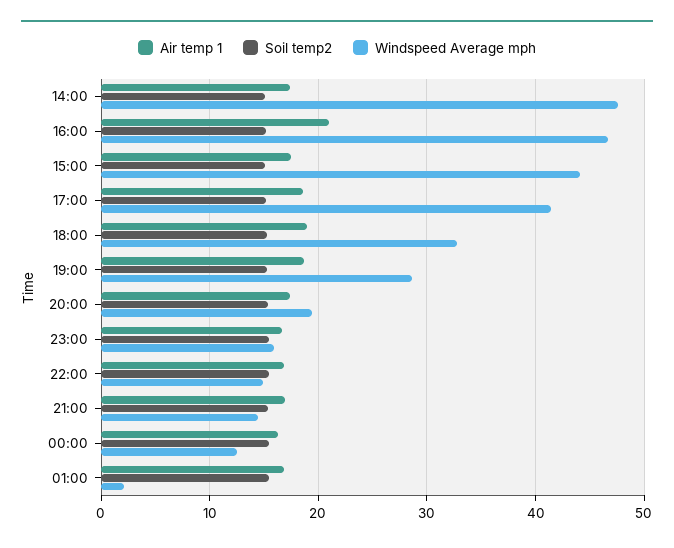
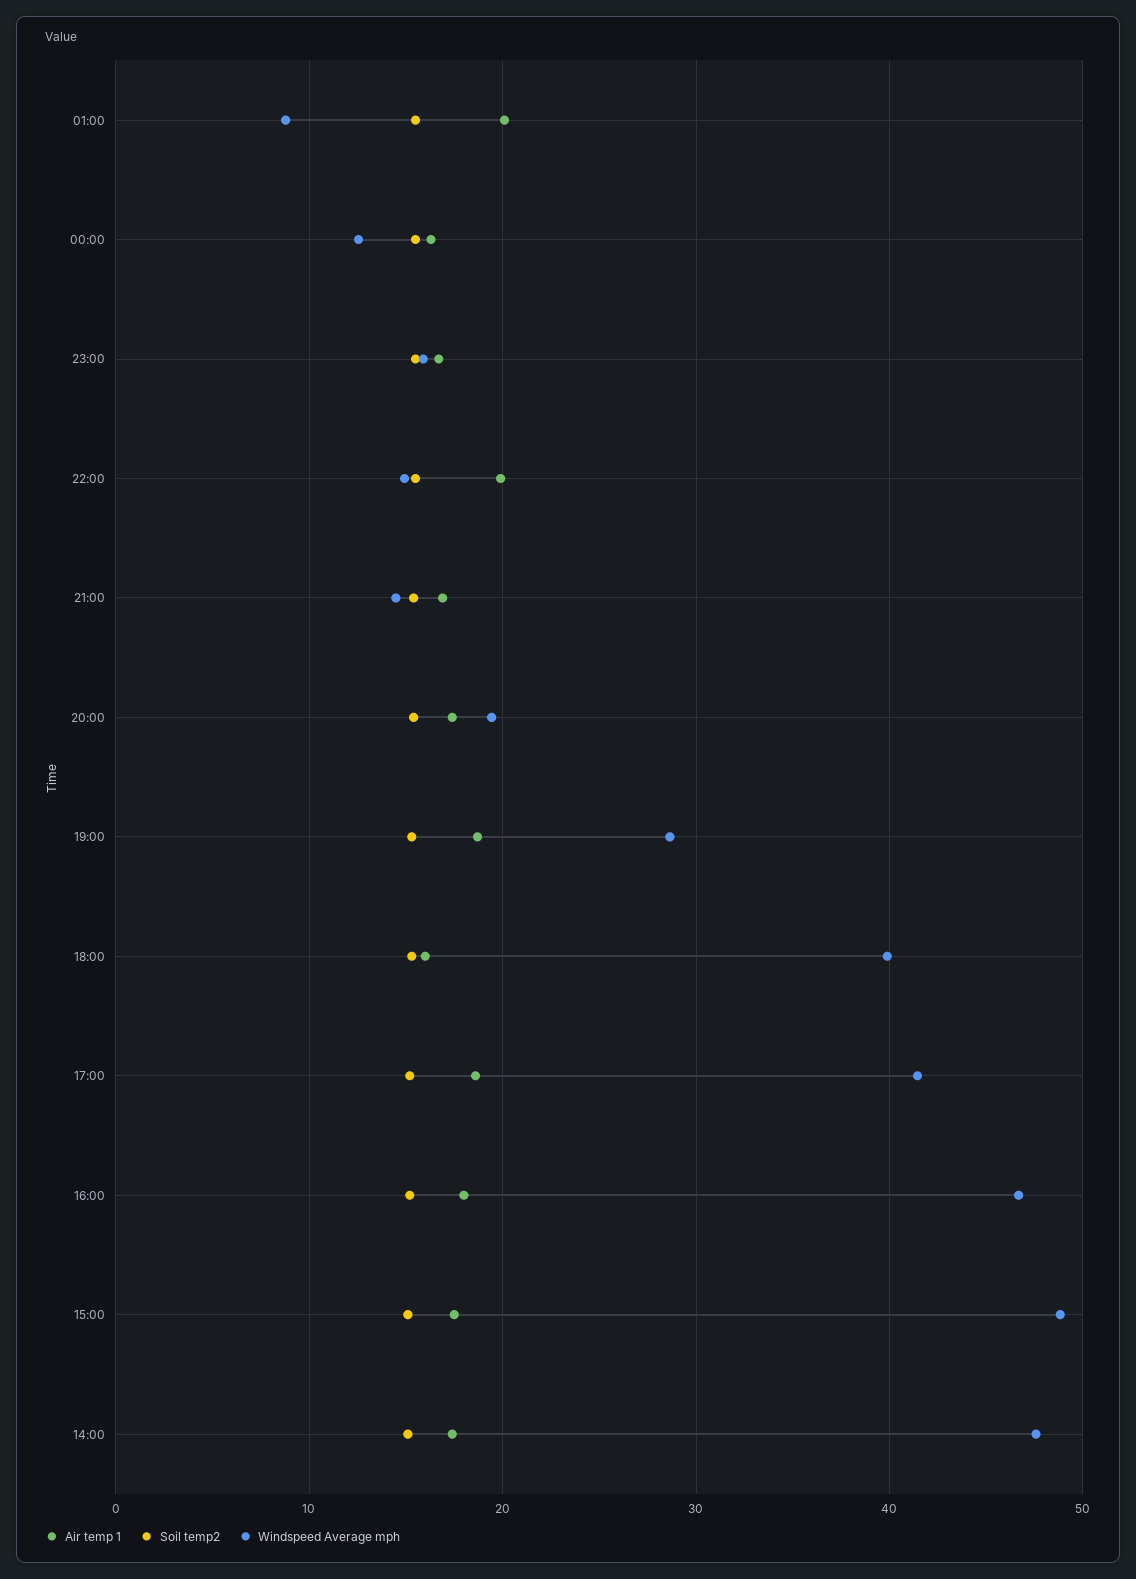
Air temp 1, 16:00: 21 -> 18
Windspeed Average mph, 15:00: 44 -> 49
Air temp 1, 18:00: 19 -> 16
Windspeed Average mph, 18:00: 33 -> 40
Air temp 1, 22:00: 17 -> 20
Air temp 1, 01:00: 17 -> 20
Windspeed Average mph, 01:00: 2 -> 9

